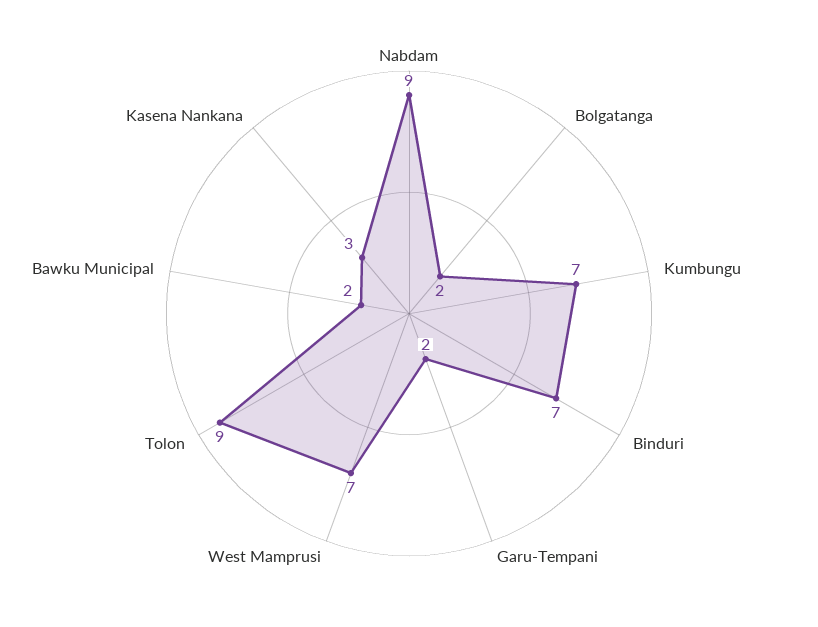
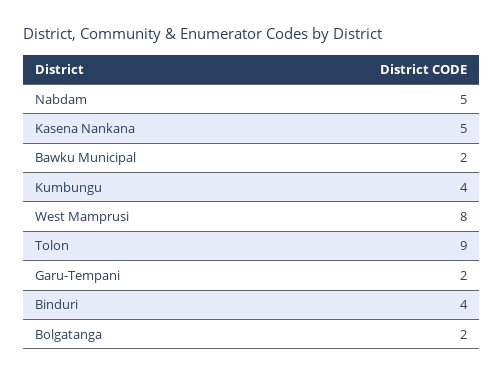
Nabdam: 9 -> 5
Kumbungu: 7 -> 4
Binduri: 7 -> 4
West Mamprusi: 7 -> 8
Kasena Nankana: 3 -> 5

